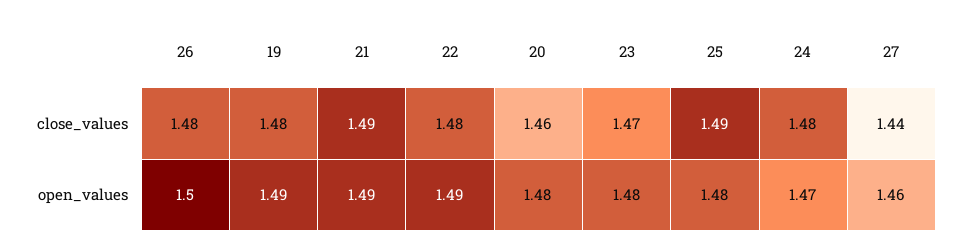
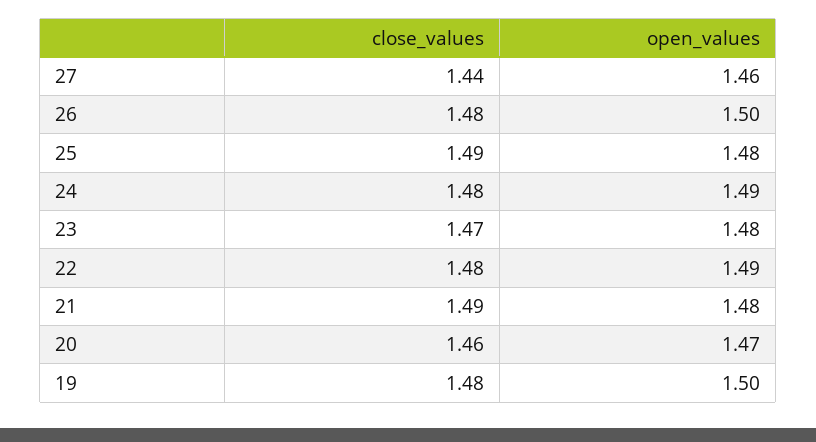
19, open_values: 1.49 -> 1.5
21, open_values: 1.49 -> 1.48
20, open_values: 1.48 -> 1.47
24, open_values: 1.47 -> 1.49

